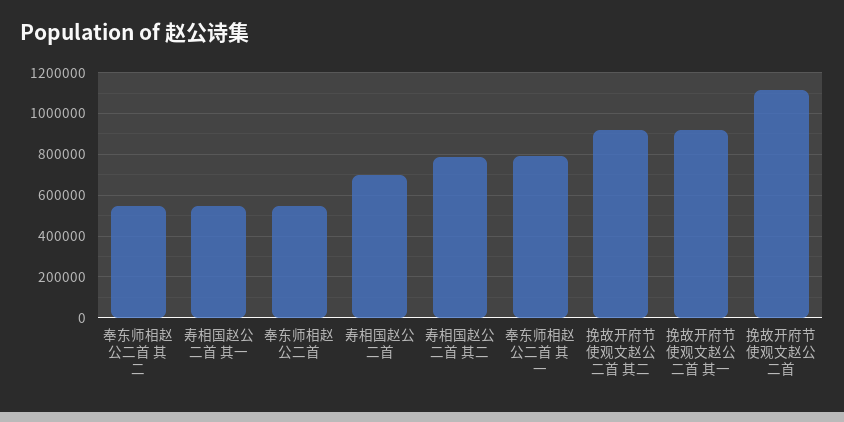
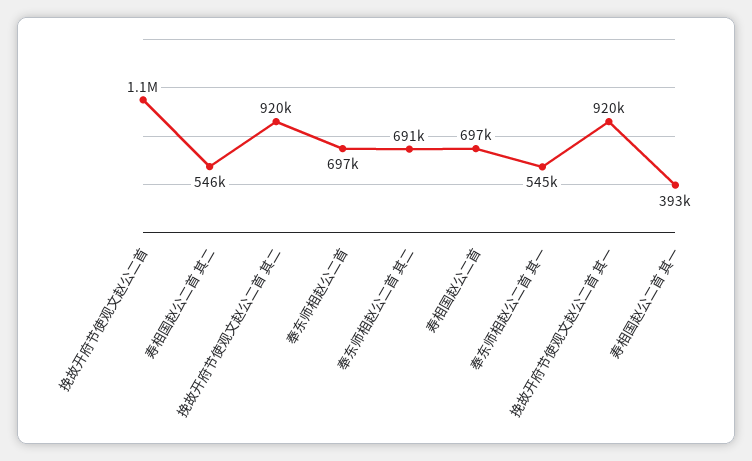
奉东师相赵公二首 其二: 550000 -> 691000
寿相国赵公二首 其一: 550000 -> 393000
奉东师相赵公二首: 550000 -> 697000
寿相国赵公二首 其二: 800000 -> 546000
奉东师相赵公二首 其一: 800000 -> 545000

